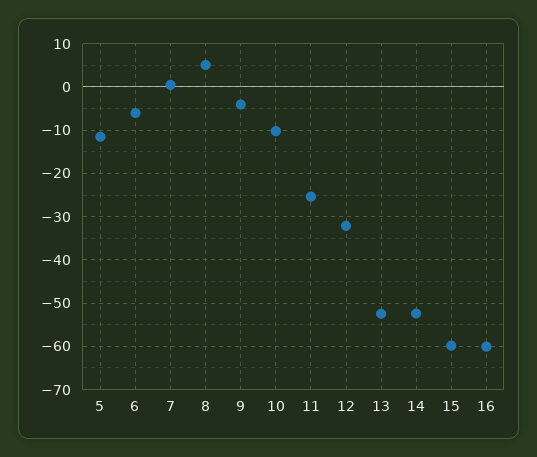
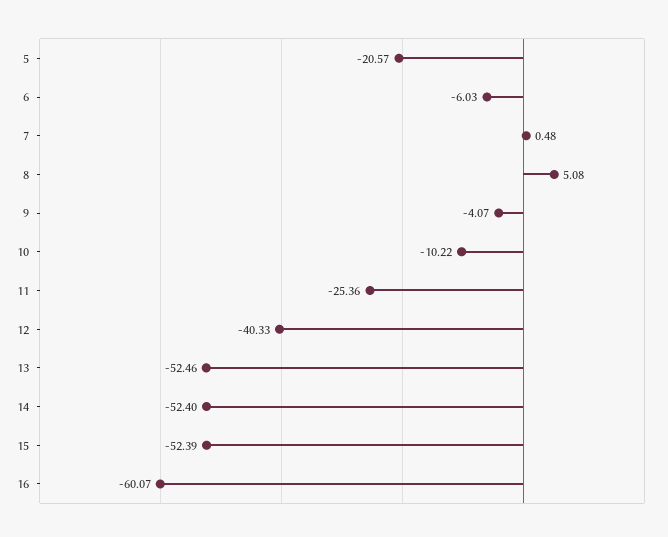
5: -12 -> -20.57
12: -32 -> -40.33
15: -60 -> -52.39

